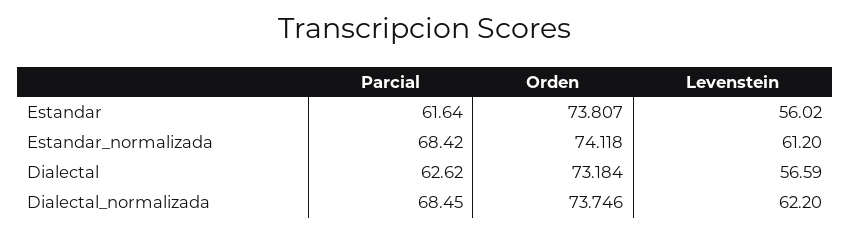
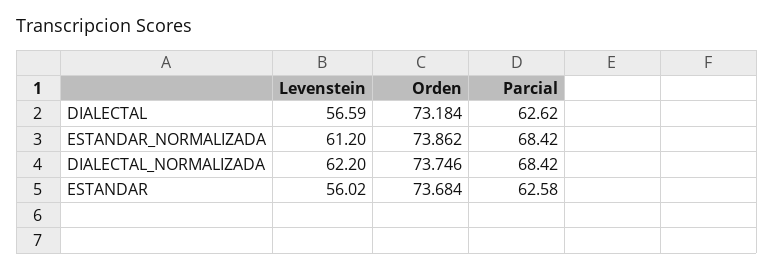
Parcial, Estandar: 61.64 -> 62.58
Orden, Estandar: 73.807 -> 73.684
Orden, Estandar_normalizada: 74.118 -> 73.862
Parcial, Dialectal_normalizada: 68.45 -> 68.42

